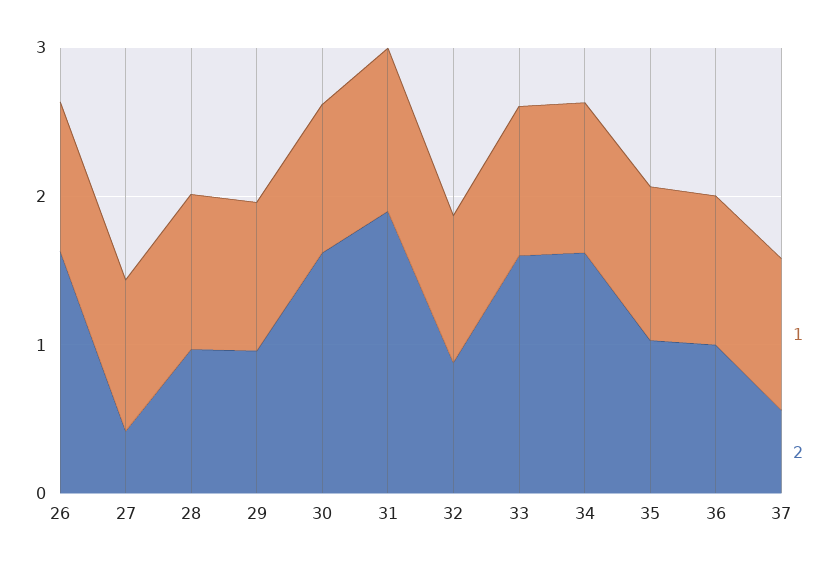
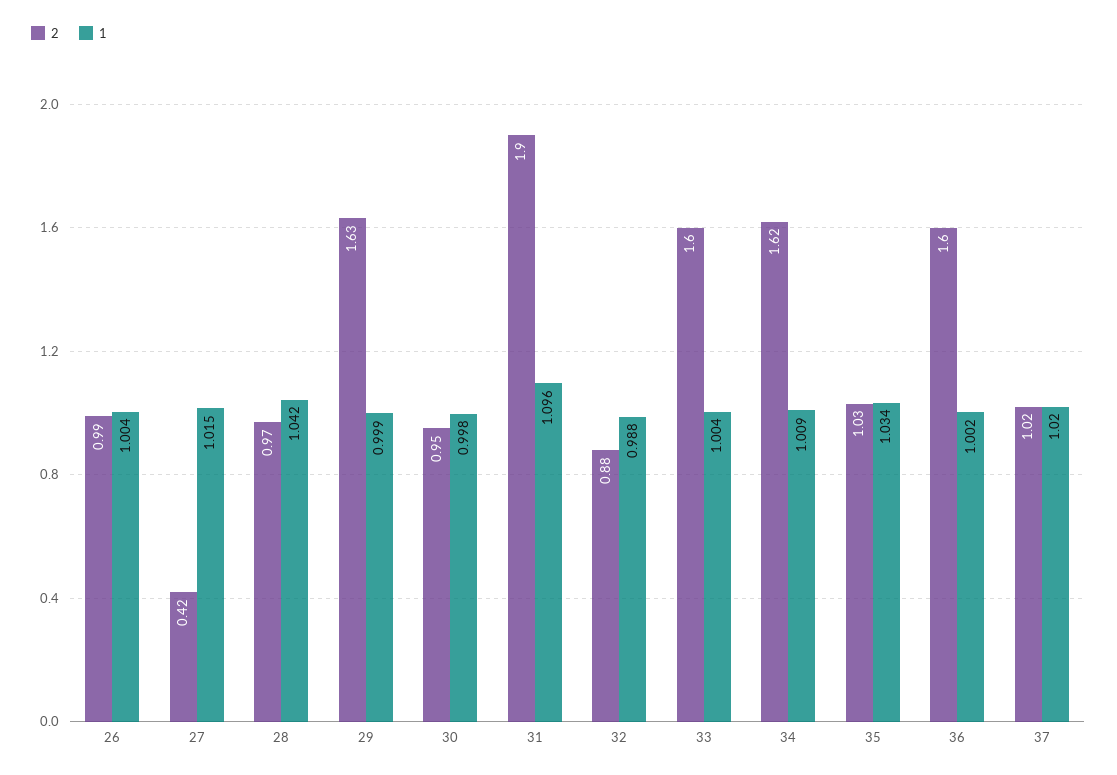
2, 26: 1.6 -> 0.99
2, 29: 1 -> 1.63
2, 30: 1.6 -> 0.95
2, 36: 1 -> 1.6
2, 37: 0.6 -> 1.02

